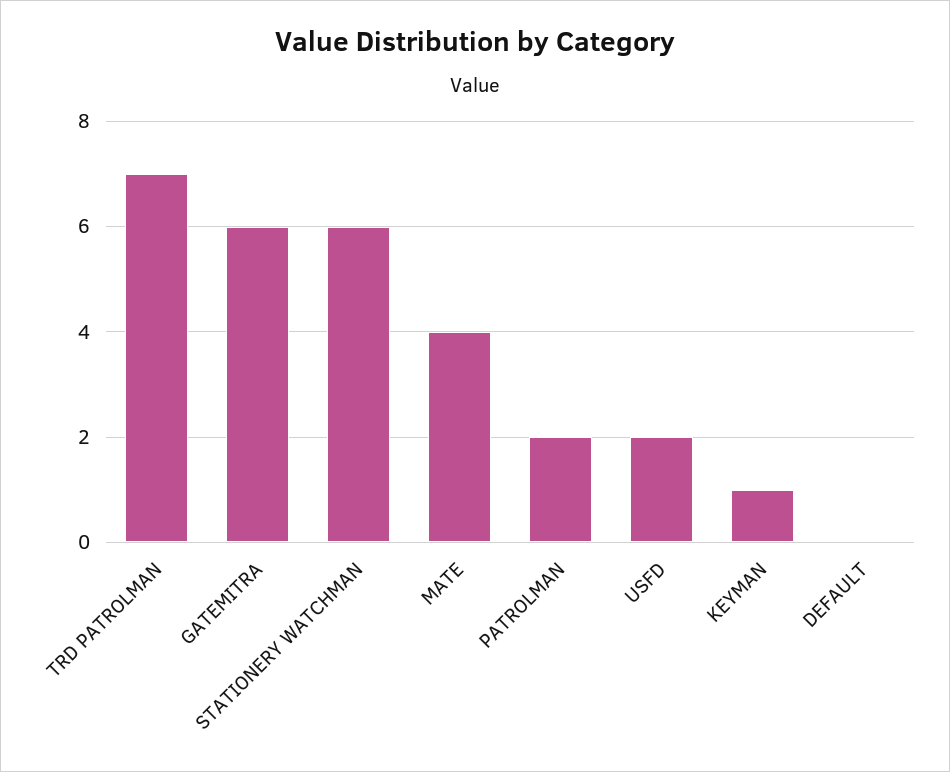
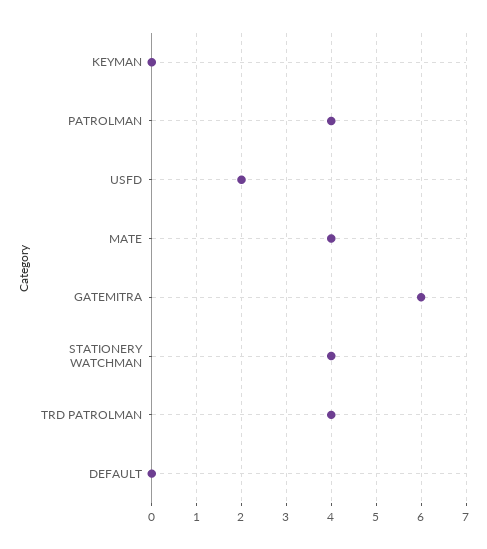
TRD PATROLMAN: 7 -> 4
STATIONERY WATCHMAN: 6 -> 4
PATROLMAN: 2 -> 4
KEYMAN: 1 -> 0

